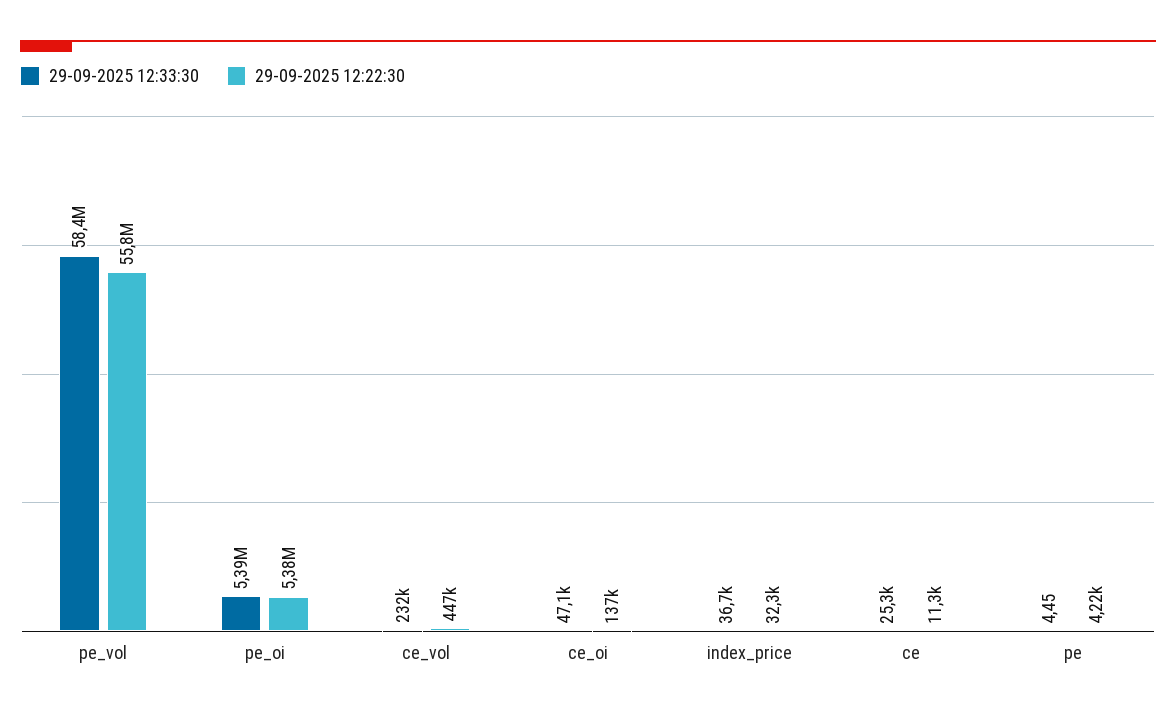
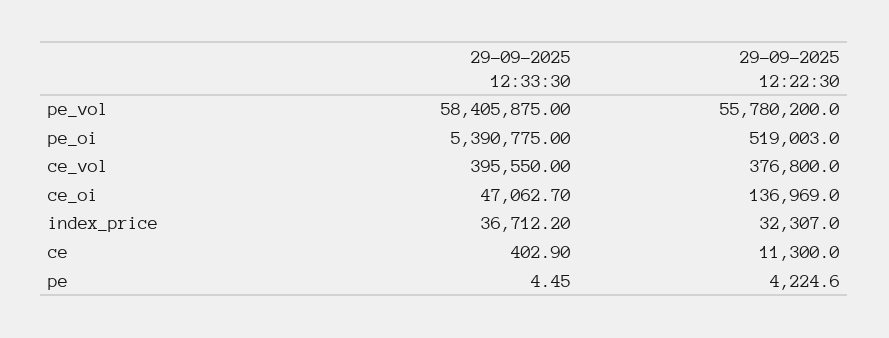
29-09-2025 12:22:30, pe_oi: 5380000 -> 519003
29-09-2025 12:33:30, ce_vol: 232000 -> 395550
29-09-2025 12:22:30, ce_vol: 447000 -> 376800
29-09-2025 12:33:30, ce: 25300 -> 402.9

